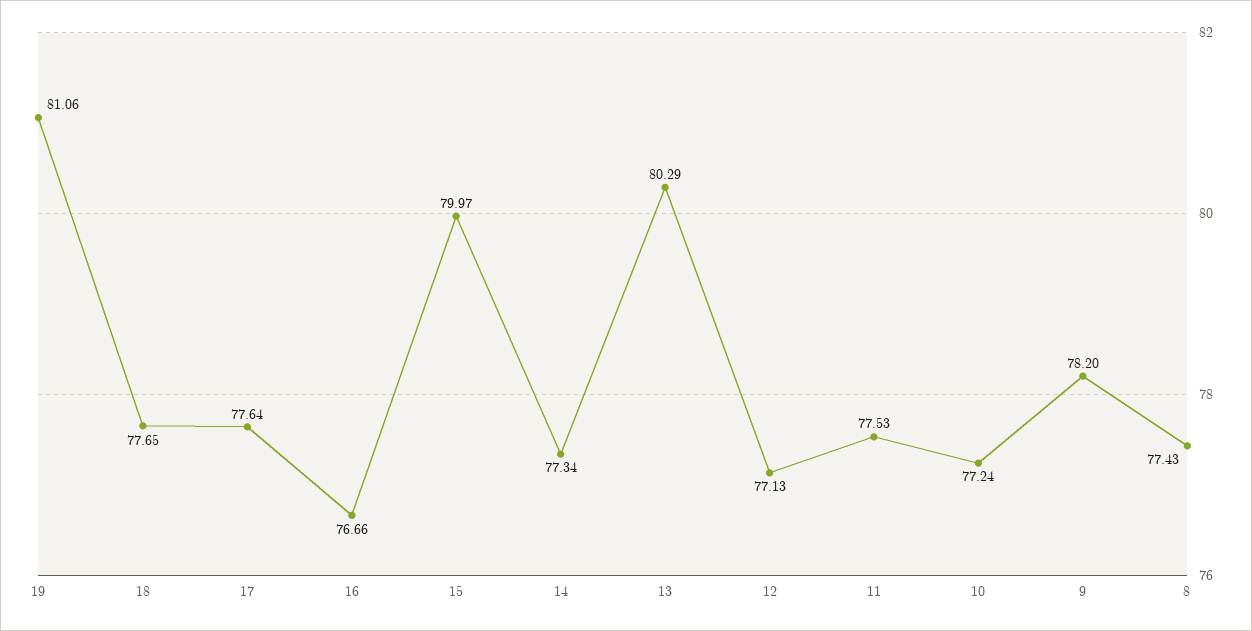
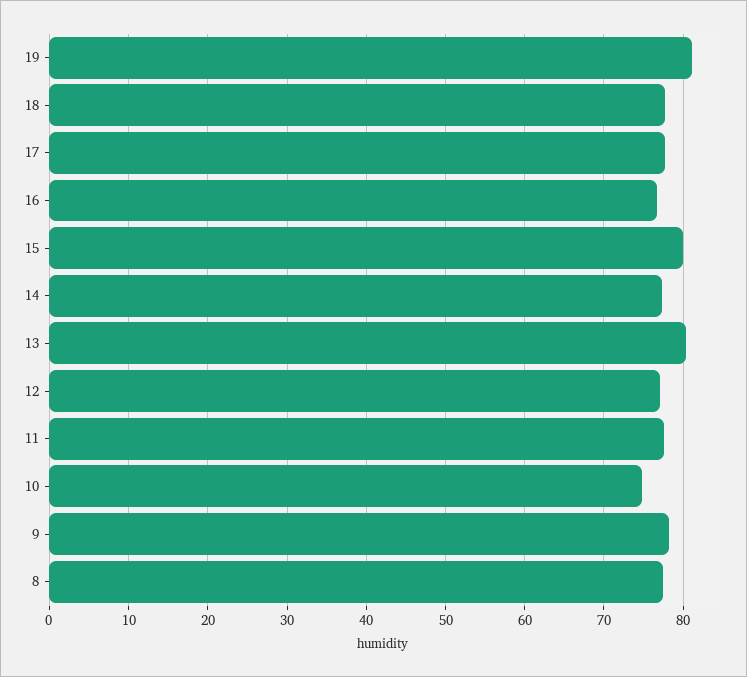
10: 77.24 -> 75

